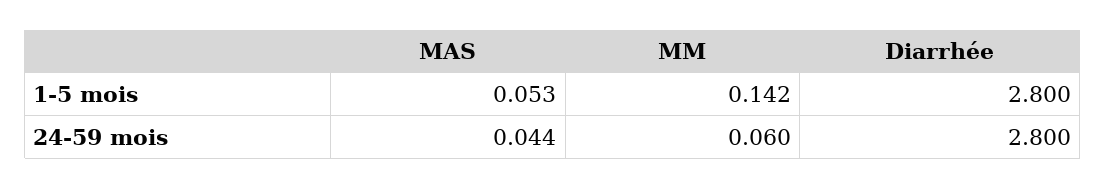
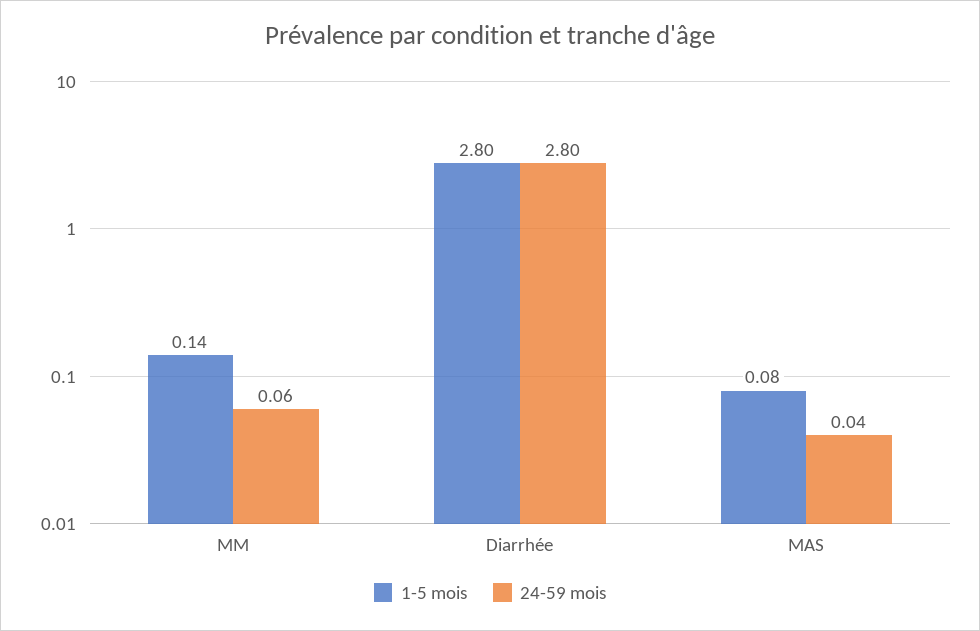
1-5 mois, MAS: 0.053 -> 0.08

